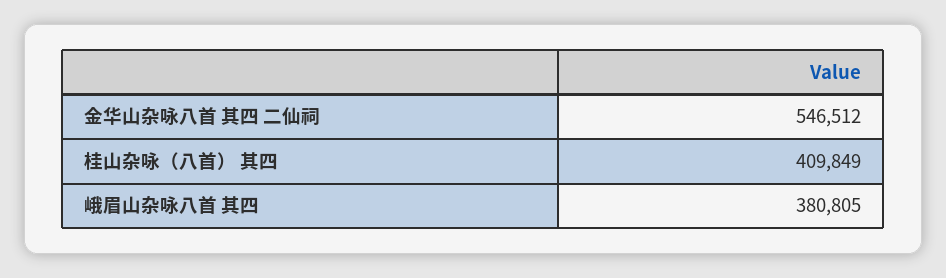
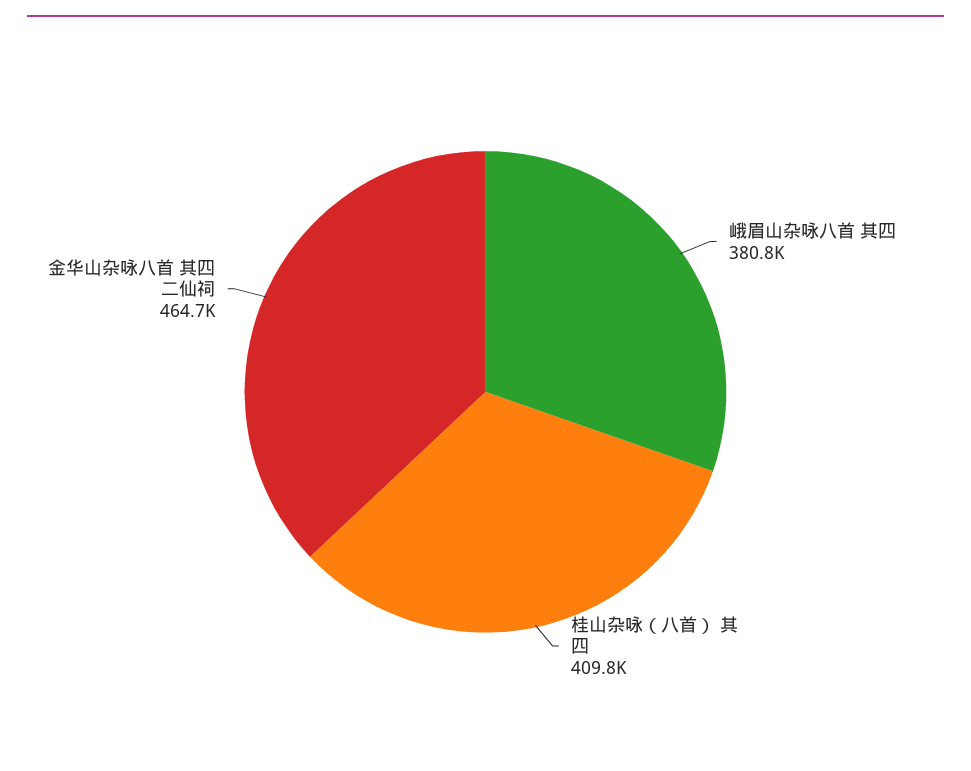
金华山杂咏八首 其四 二仙祠: 546512 -> 464700

